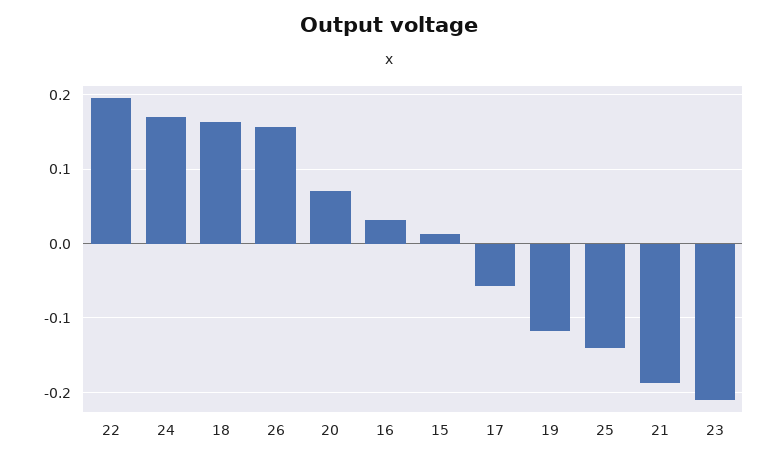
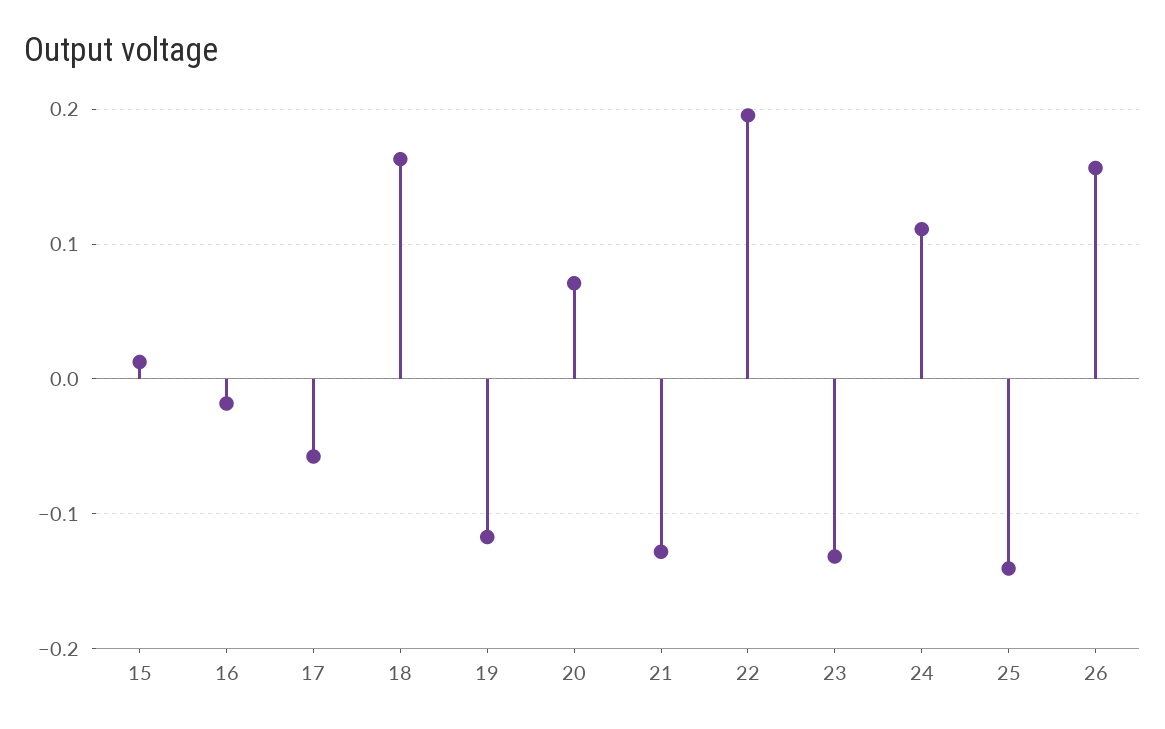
24: 0.17 -> 0.11
16: 0.03 -> -0.02
21: -0.19 -> -0.13
23: -0.21 -> -0.13

